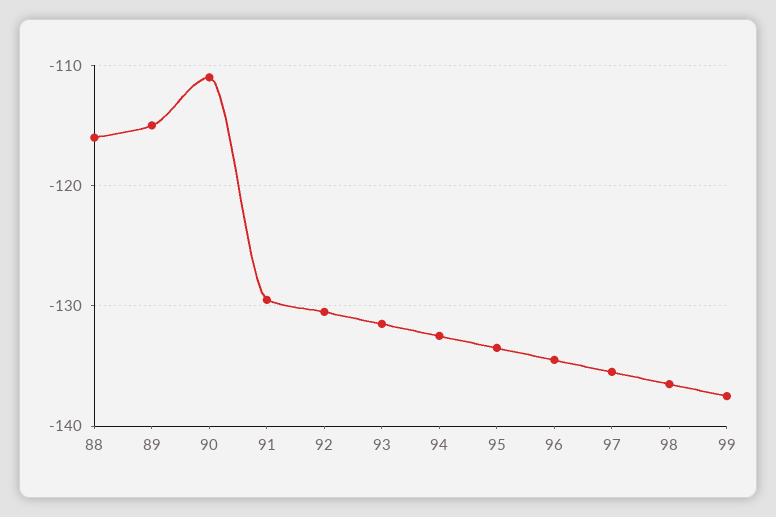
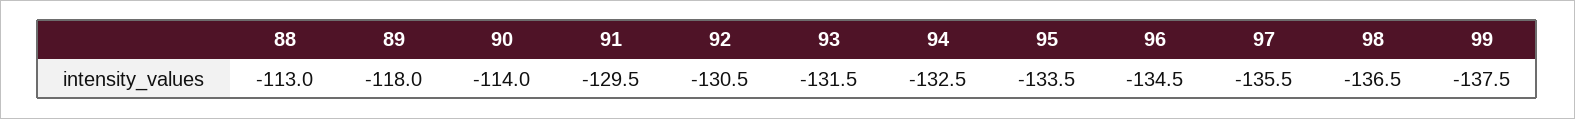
88: -116 -> -113
89: -115 -> -118
90: -111 -> -114

